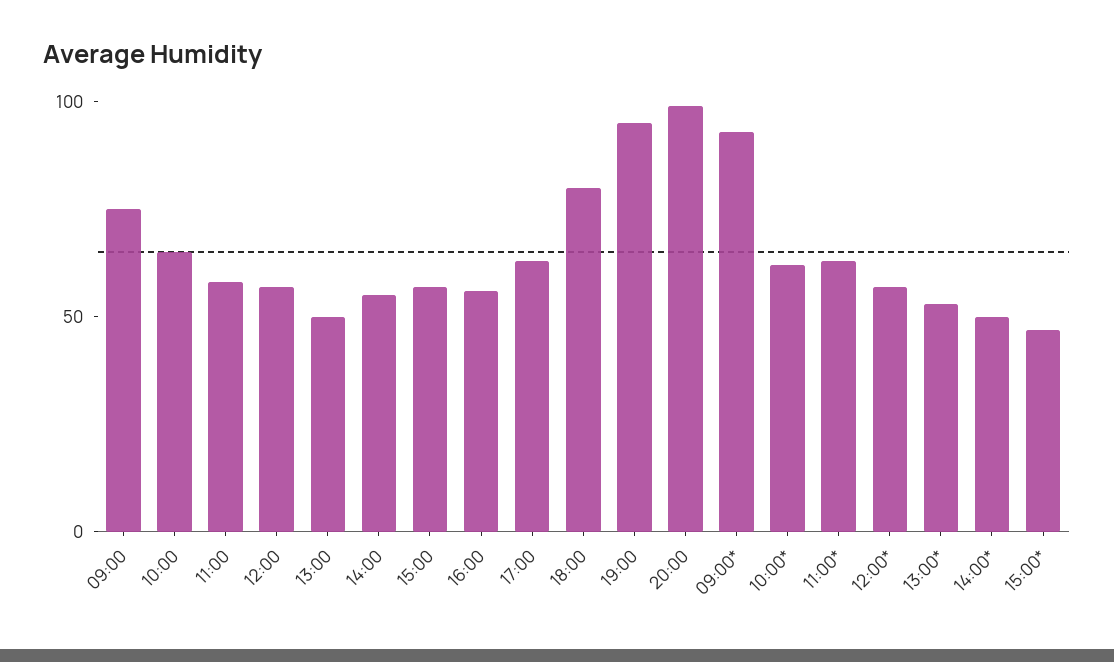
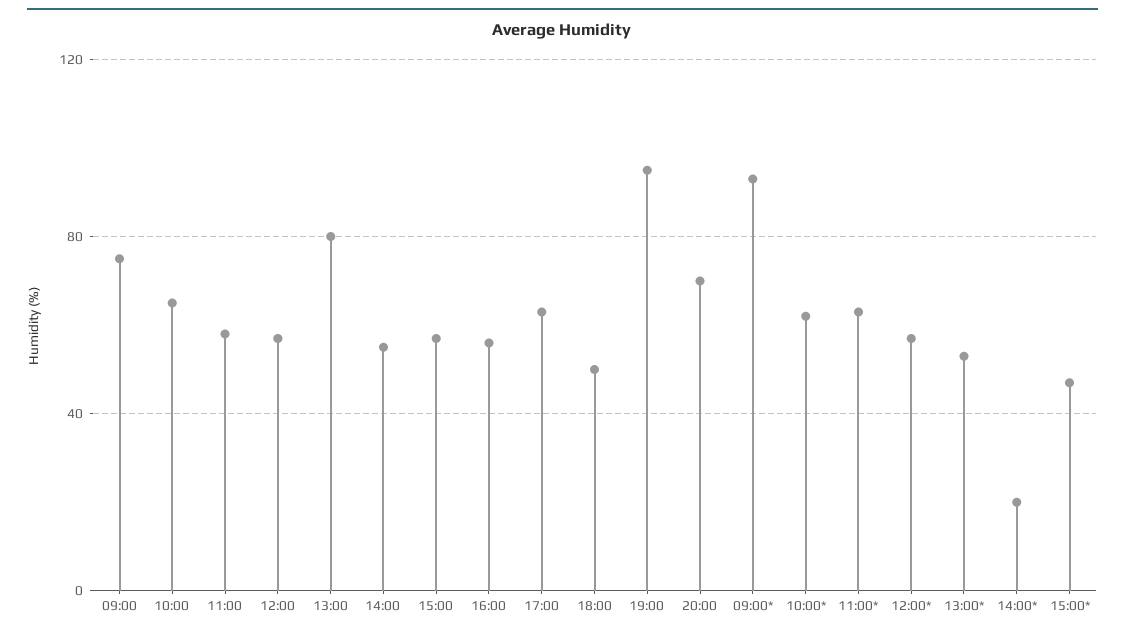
13:00: 50 -> 80
18:00: 80 -> 50
20:00: 100 -> 70
14:00*: 50 -> 20

